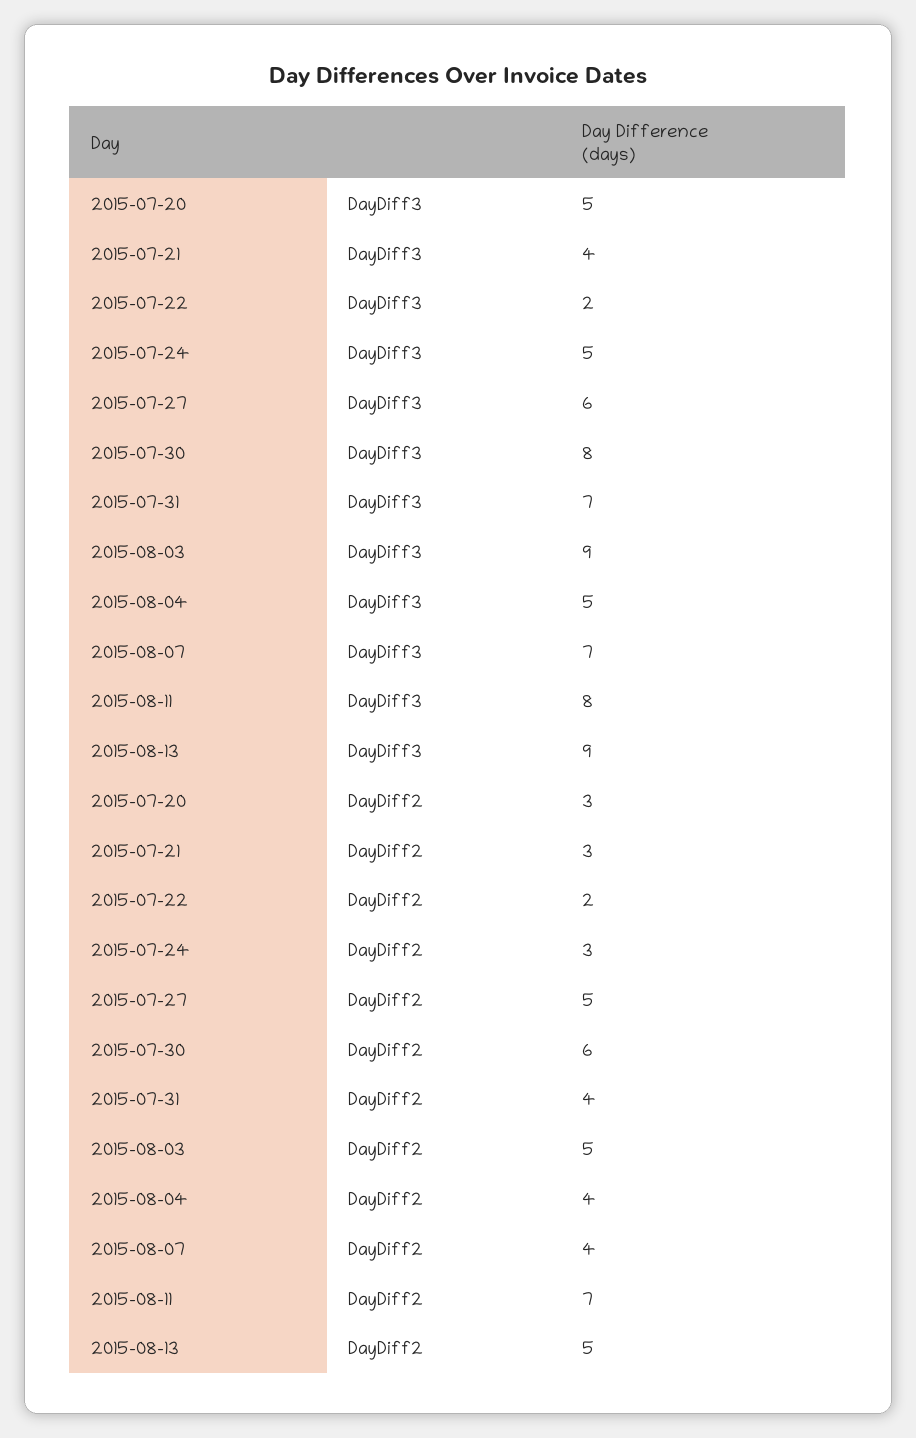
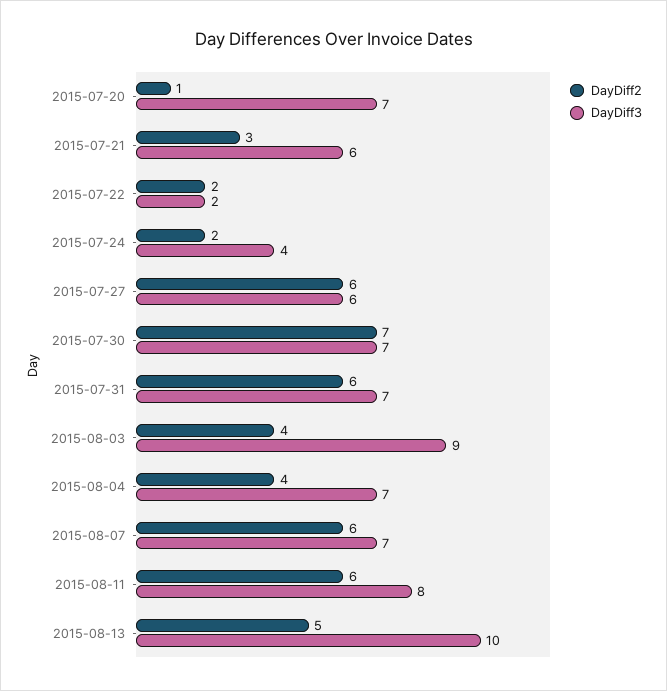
DayDiff3, 2015-07-20: 5 -> 7
DayDiff3, 2015-07-21: 4 -> 6
DayDiff3, 2015-07-24: 5 -> 4
DayDiff3, 2015-07-30: 8 -> 7
DayDiff3, 2015-08-04: 5 -> 7
DayDiff3, 2015-08-13: 9 -> 10
DayDiff2, 2015-07-20: 3 -> 1
DayDiff2, 2015-07-24: 3 -> 2
DayDiff2, 2015-07-27: 5 -> 6
DayDiff2, 2015-07-30: 6 -> 7
DayDiff2, 2015-07-31: 4 -> 6
DayDiff2, 2015-08-03: 5 -> 4
DayDiff2, 2015-08-07: 4 -> 6
DayDiff2, 2015-08-11: 7 -> 6

